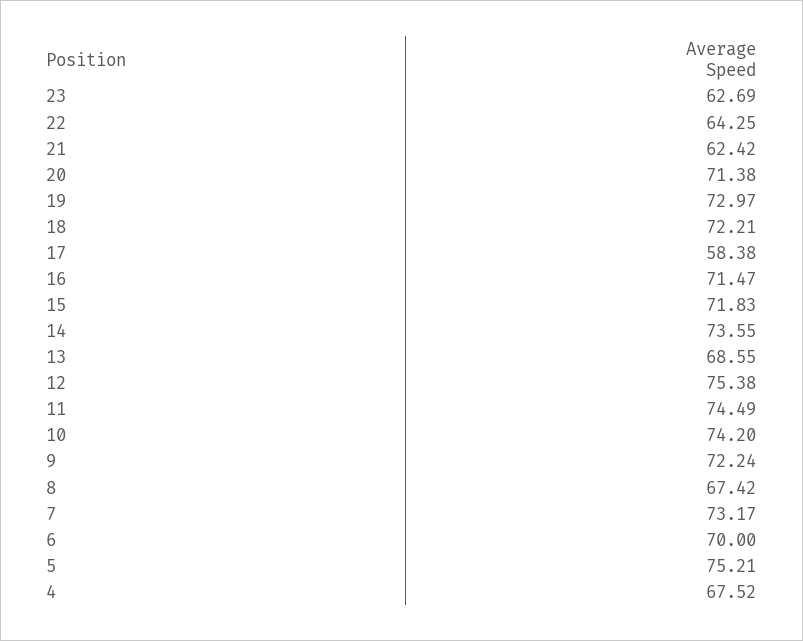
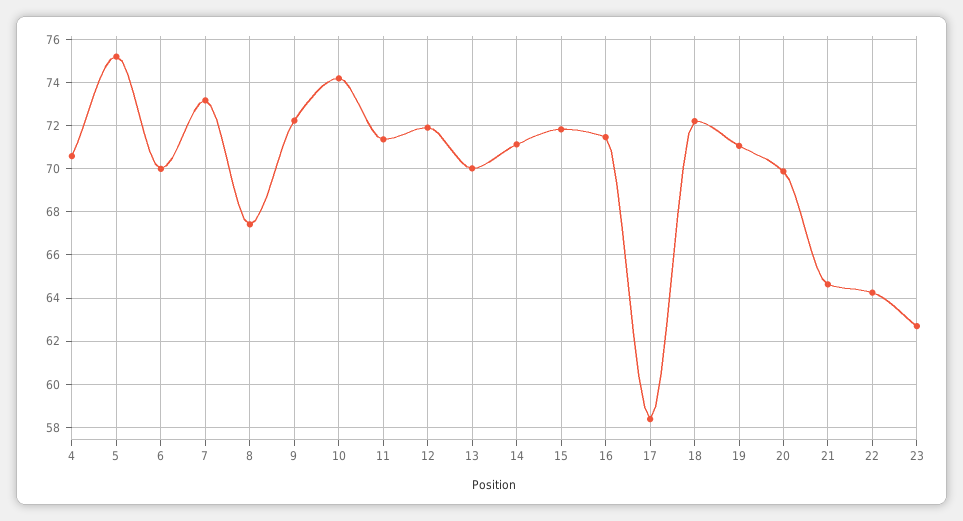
21: 62.42 -> 64.5
20: 71.38 -> 70
19: 72.97 -> 71
14: 73.55 -> 71
13: 68.55 -> 70
12: 75.38 -> 72
11: 74.49 -> 71.5
4: 67.52 -> 70.5

